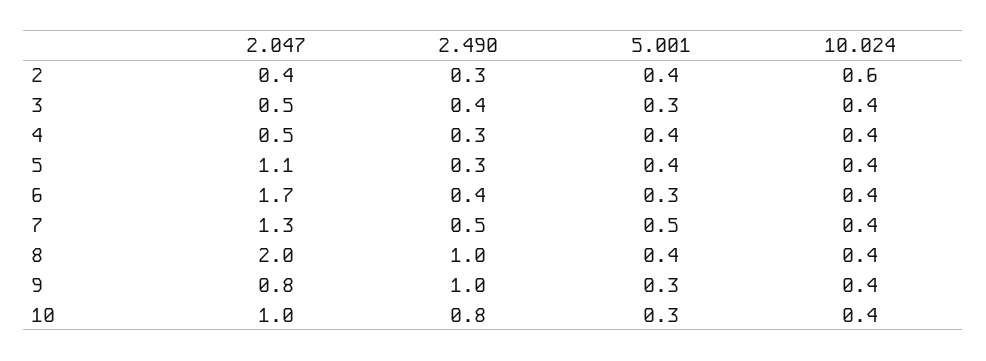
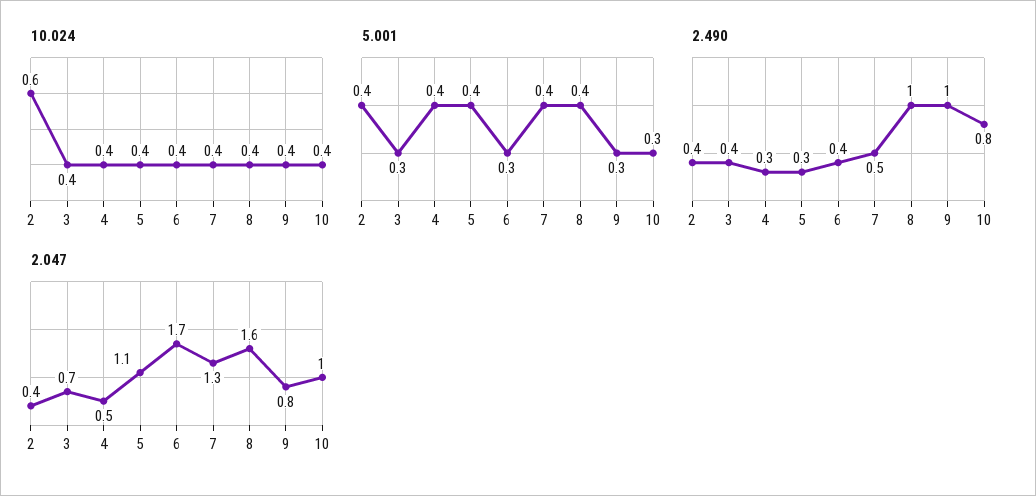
2.490, 2: 0.3 -> 0.4
2.047, 3: 0.5 -> 0.7
5.001, 7: 0.5 -> 0.4
2.047, 8: 2 -> 1.6

